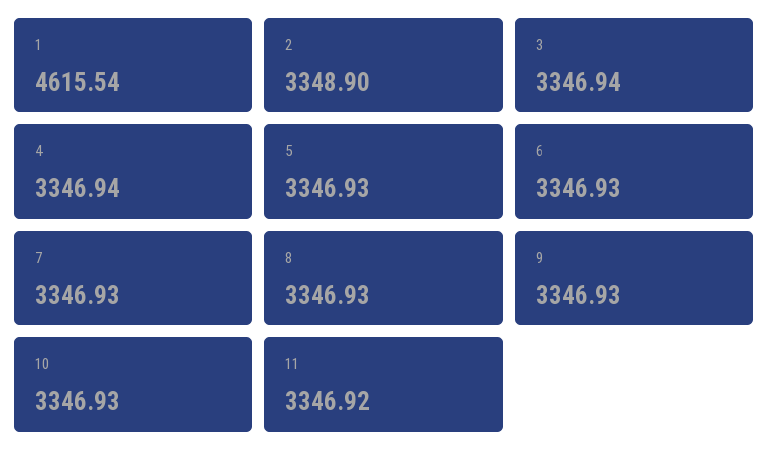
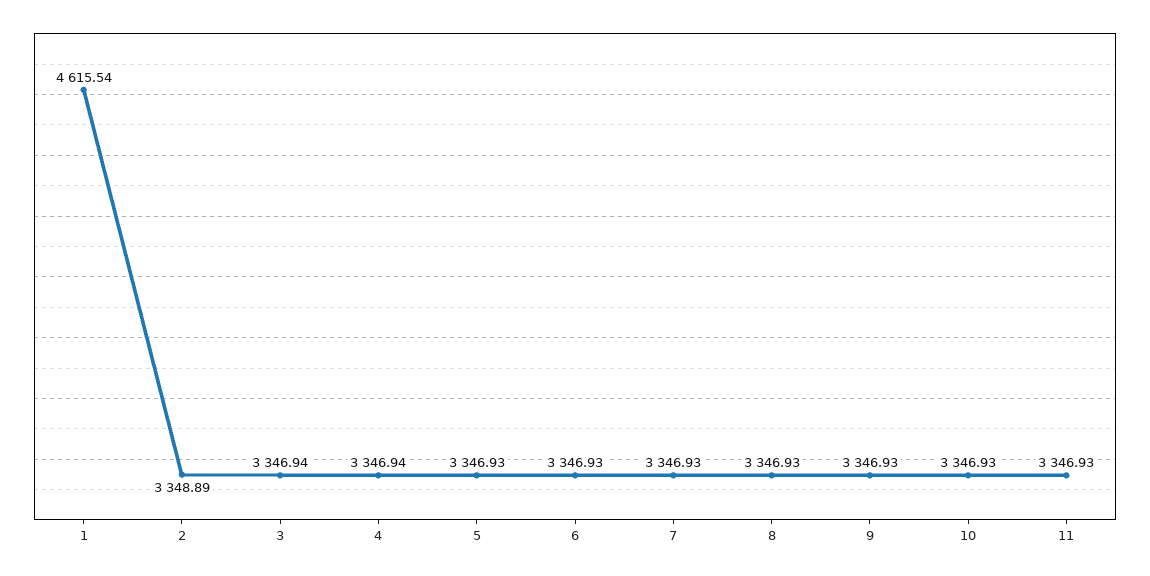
2: 3348.9 -> 3348.89
11: 3346.92 -> 3346.93

